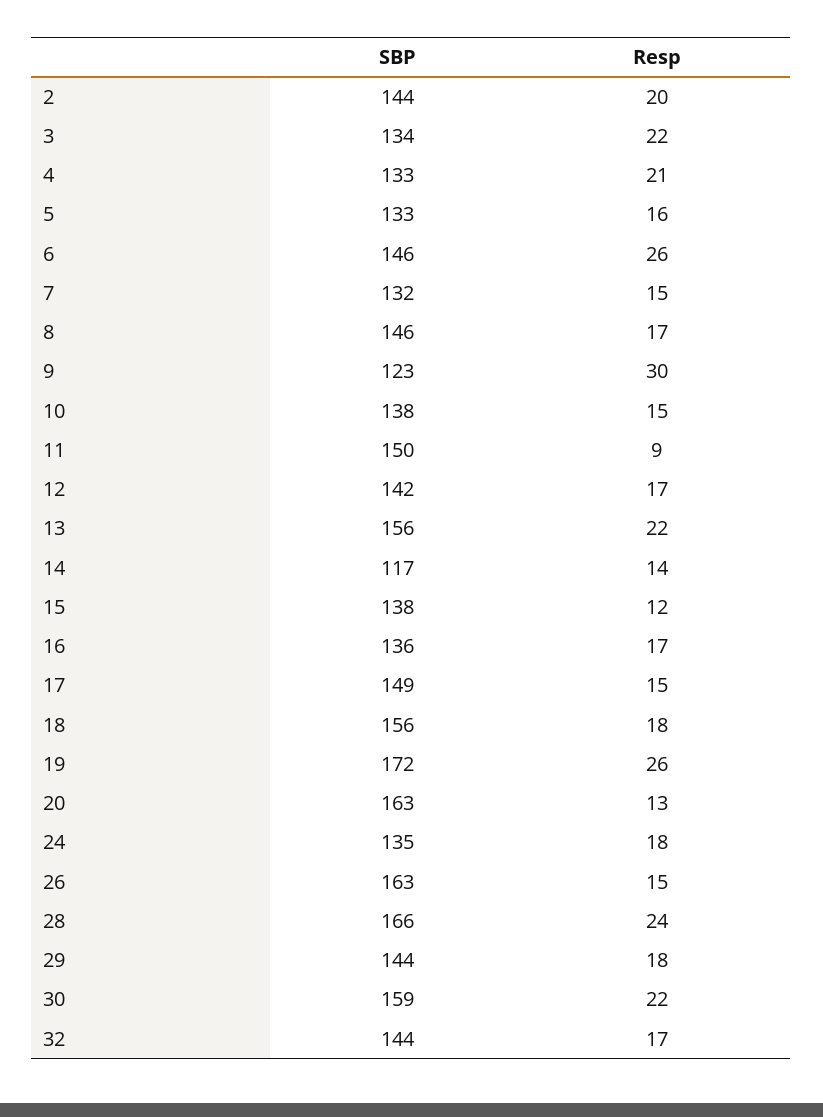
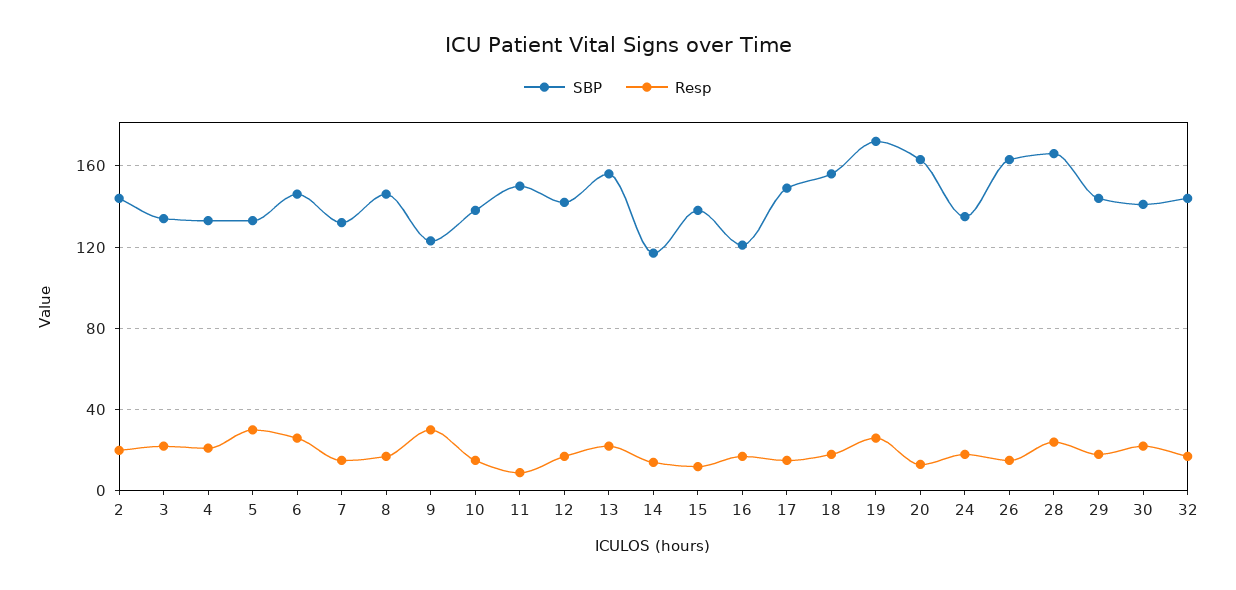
Resp, 5: 16 -> 30
SBP, 16: 136 -> 120
SBP, 30: 159 -> 140

